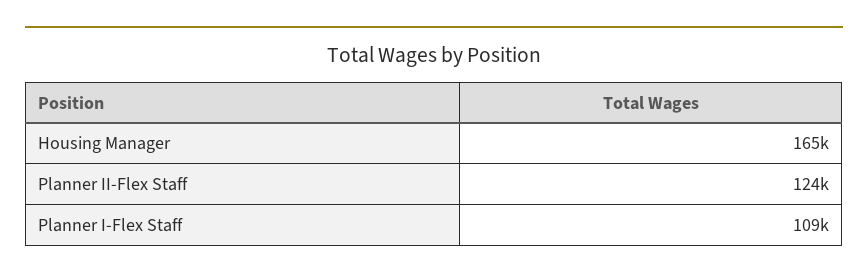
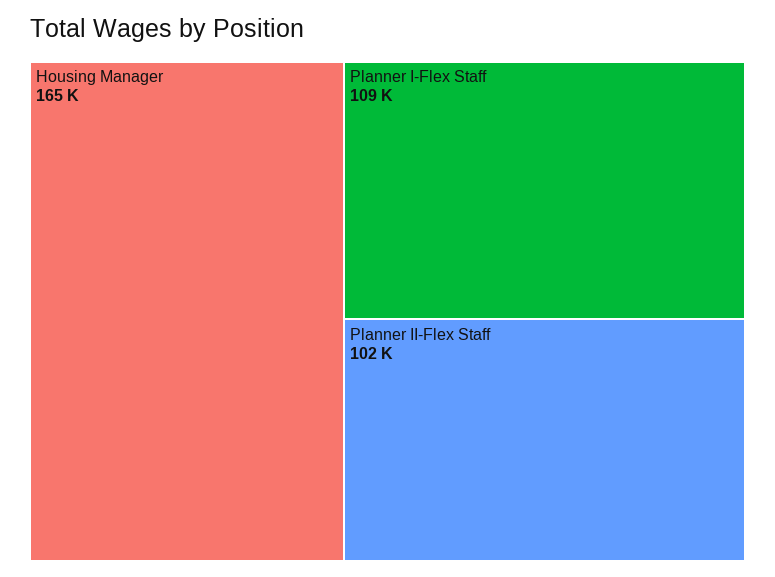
Planner II-Flex Staff: 124000 -> 102000

